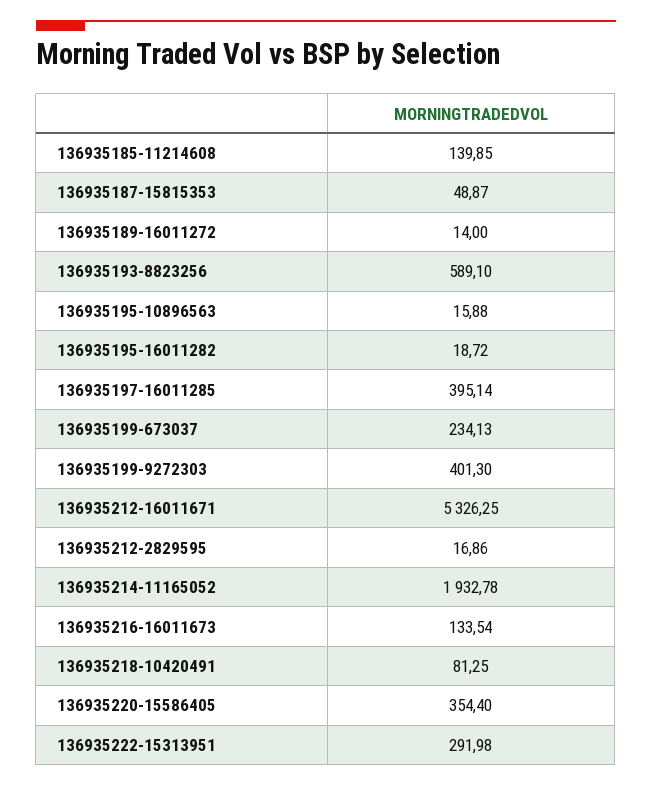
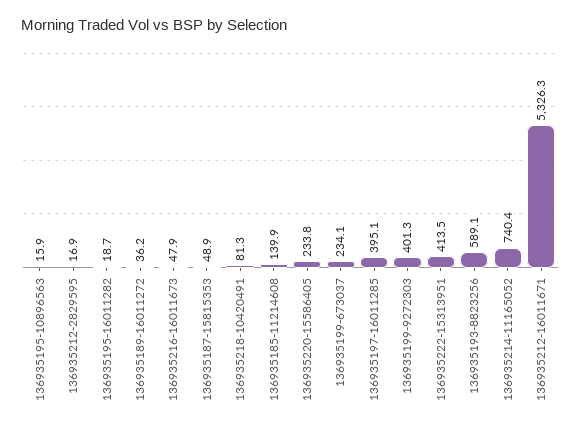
136935189-16011272: 14 -> 36.2
136935214-11165052: 1932.78 -> 740.4
136935216-16011673: 133.54 -> 47.9
136935220-15586405: 354.4 -> 233.8
136935222-15313951: 291.98 -> 413.5

